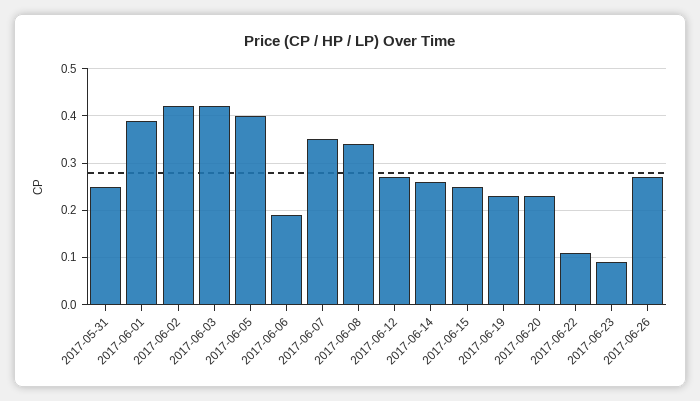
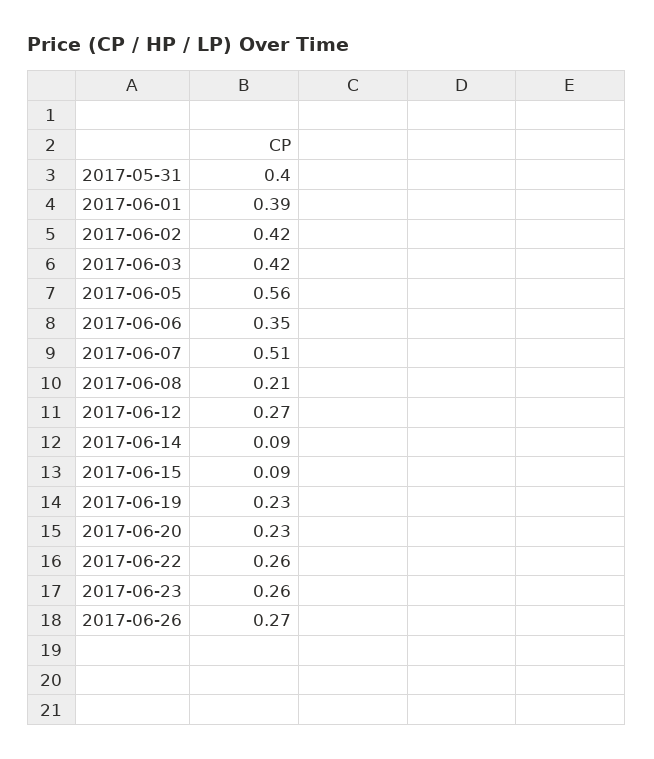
2017-05-31: 0.25 -> 0.4
2017-06-05: 0.4 -> 0.56
2017-06-06: 0.2 -> 0.35
2017-06-07: 0.35 -> 0.51
2017-06-08: 0.35 -> 0.21
2017-06-14: 0.25 -> 0.09
2017-06-15: 0.25 -> 0.09
2017-06-22: 0.1 -> 0.26
2017-06-23: 0.1 -> 0.26

